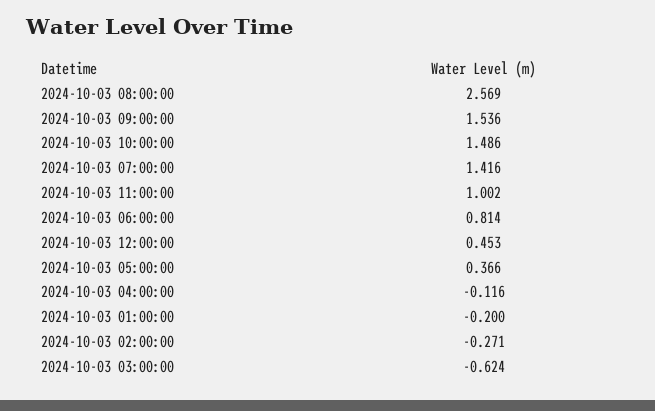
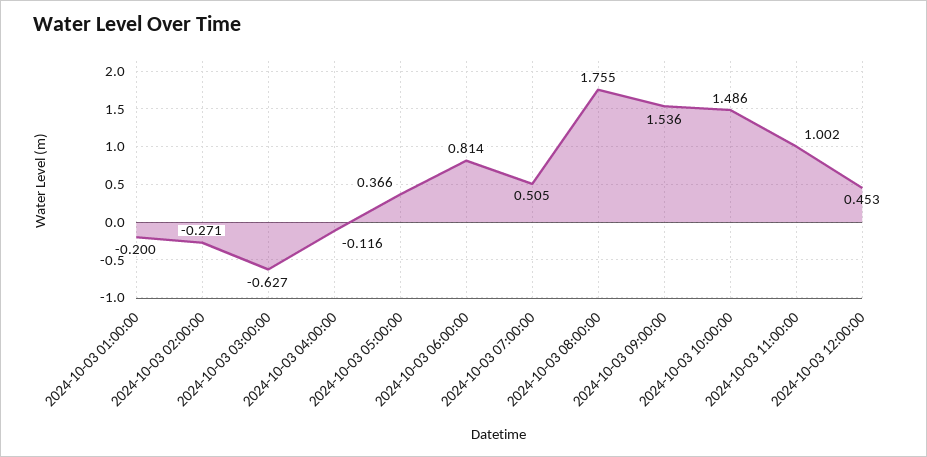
2024-10-03 08:00:00: 2.569 -> 1.755
2024-10-03 07:00:00: 1.416 -> 0.505
2024-10-03 03:00:00: -0.624 -> -0.627

